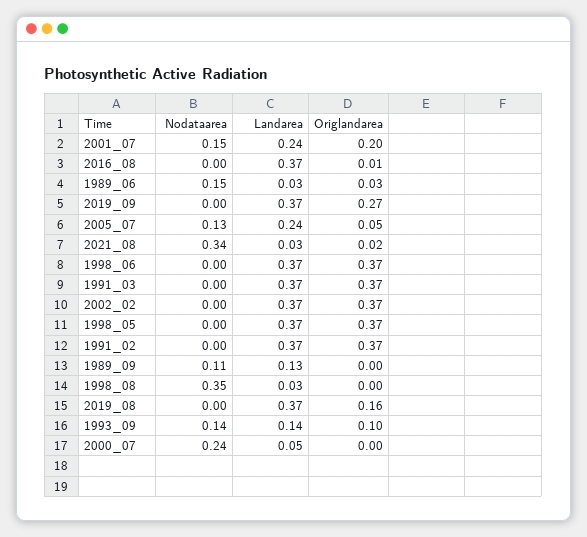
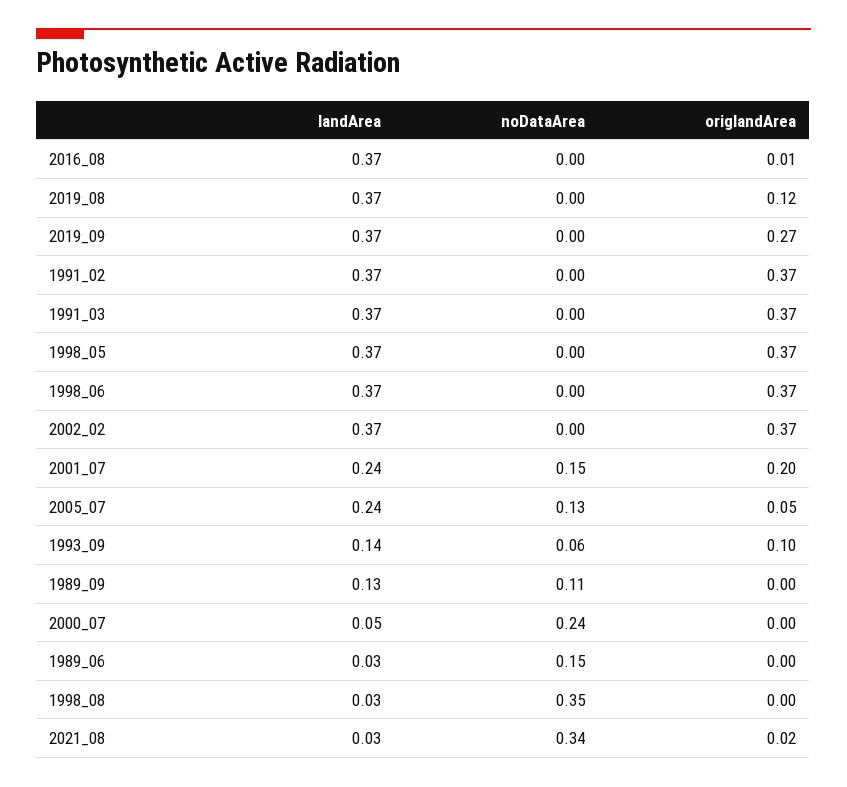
Origlandarea, 1989_06: 0.03 -> 0
Origlandarea, 2019_08: 0.16 -> 0.12
Nodataarea, 1993_09: 0.14 -> 0.06

